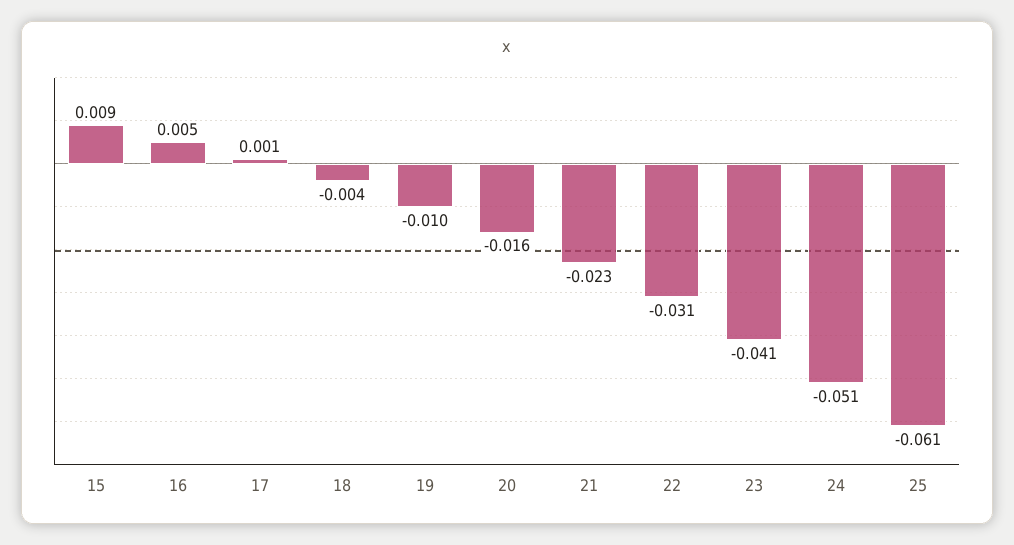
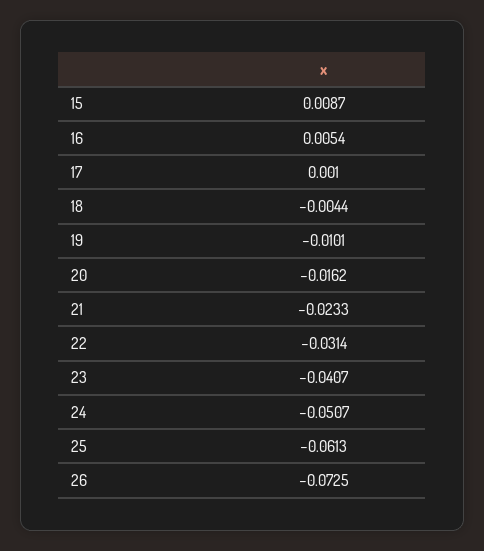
26: none -> -0.0725

